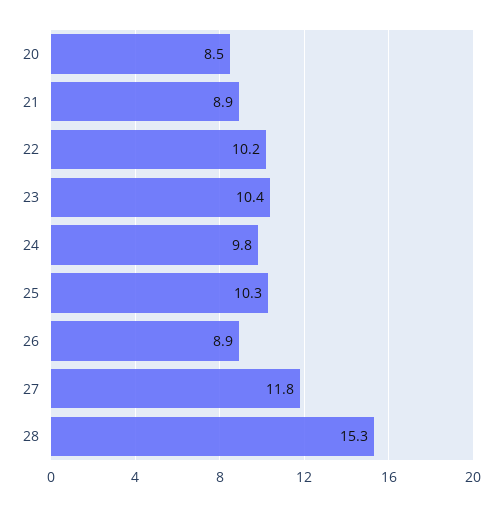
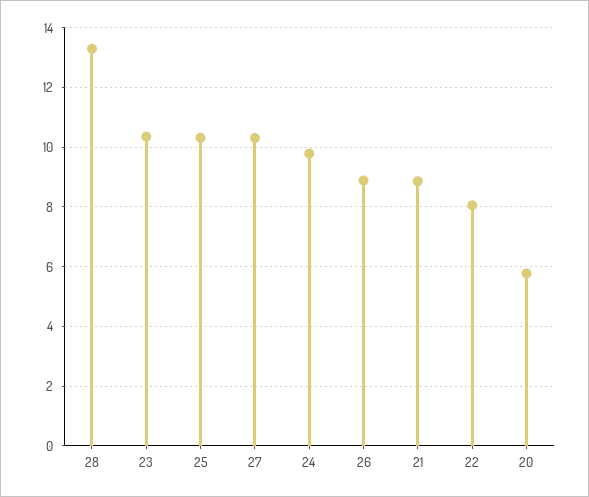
20: 8.5 -> 5.75
22: 10.2 -> 8
27: 11.8 -> 10.25
28: 15.3 -> 13.25

